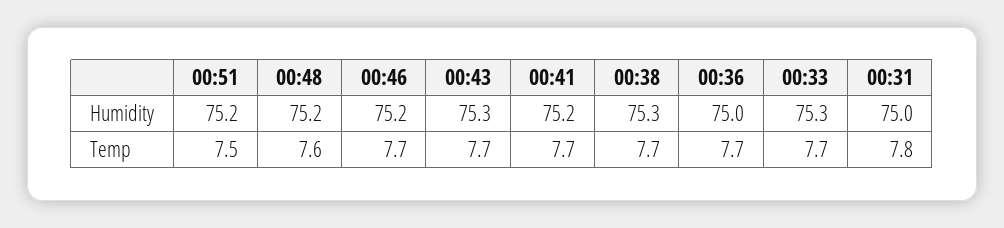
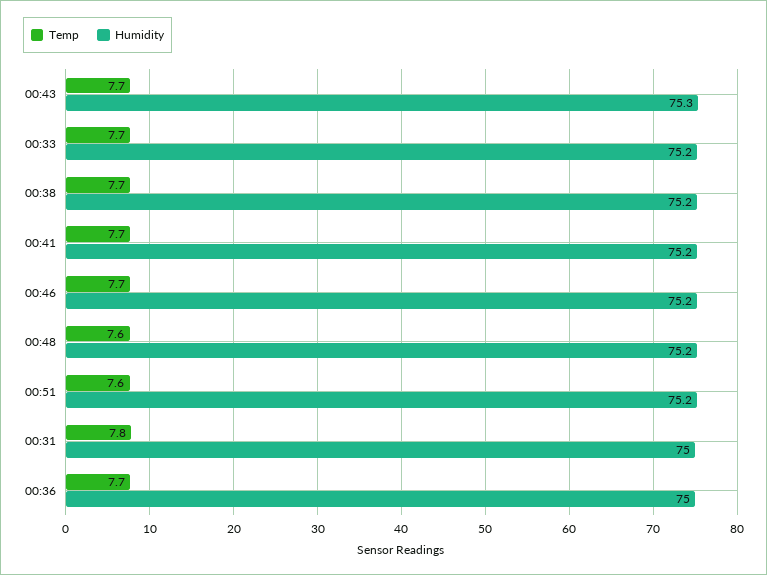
Humidity, 00:38: 75.3 -> 75.2
Humidity, 00:33: 75.3 -> 75.2
Temp, 00:51: 7.5 -> 7.6

